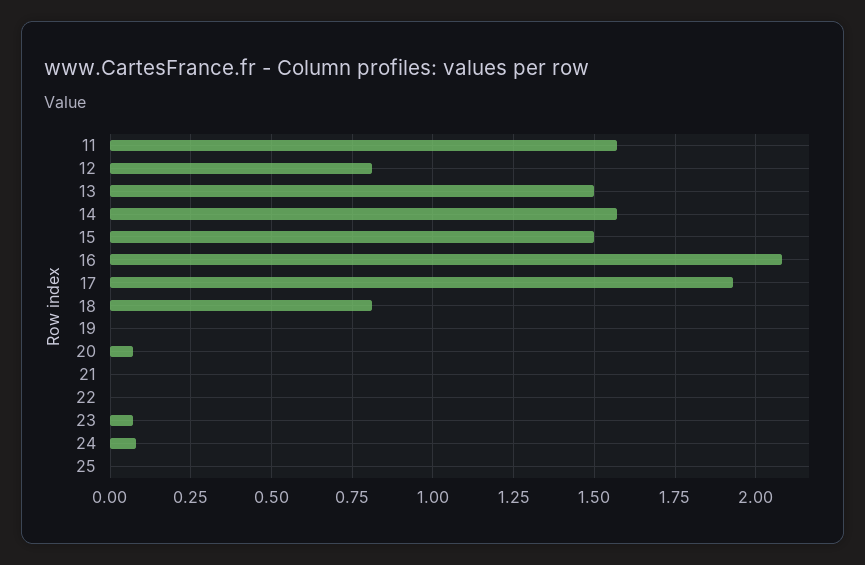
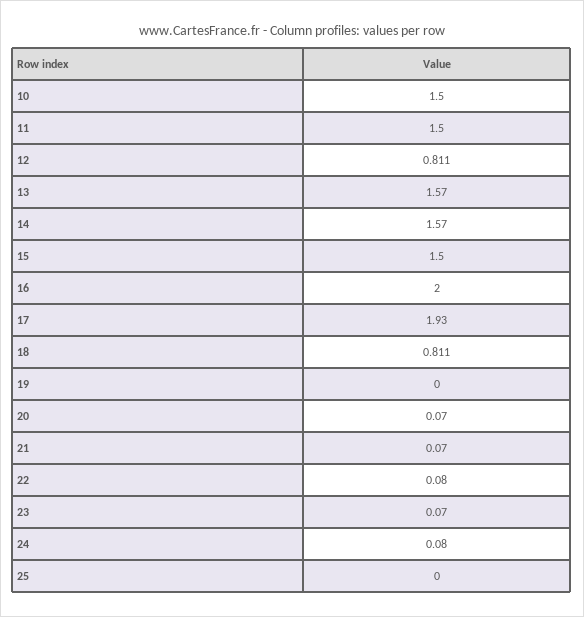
11: 1.575 -> 1.5
13: 1.5 -> 1.57
16: 2.075 -> 2
21: 0 -> 0.07
22: 0 -> 0.08
10: none -> 1.5

